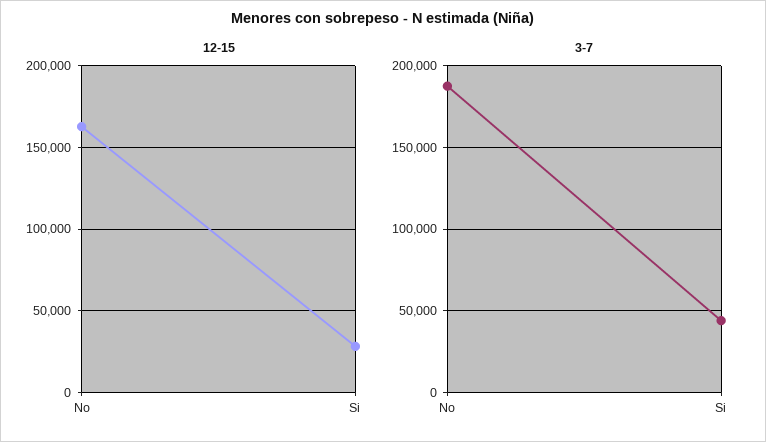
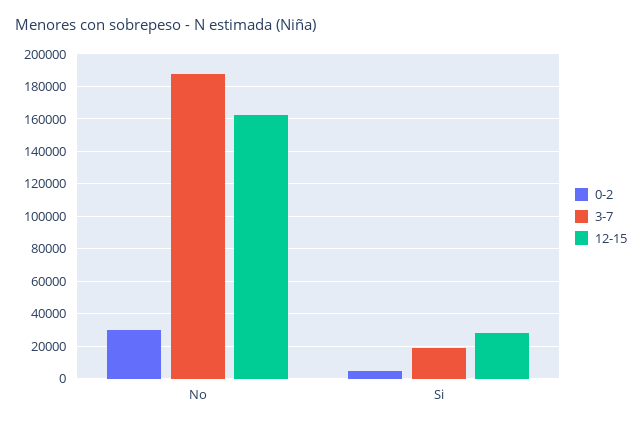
3-7, Si: 45000 -> 20000
0-2, No: none -> 30000
0-2, Si: none -> 5000

